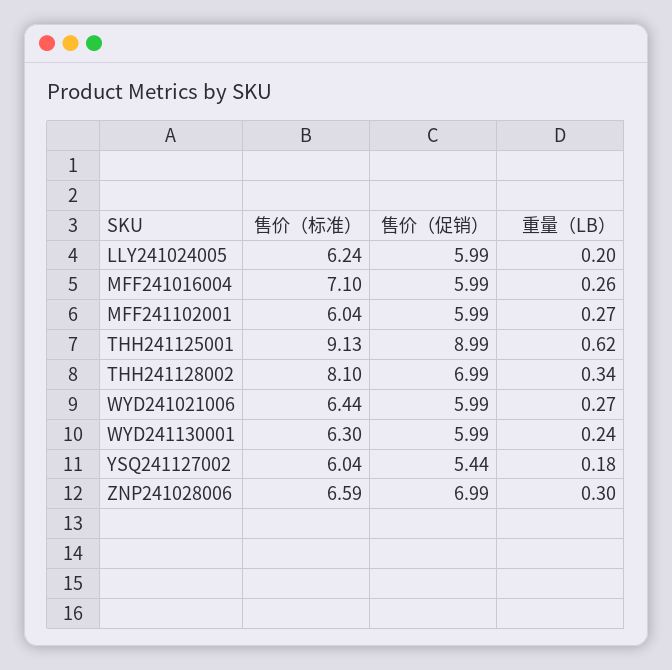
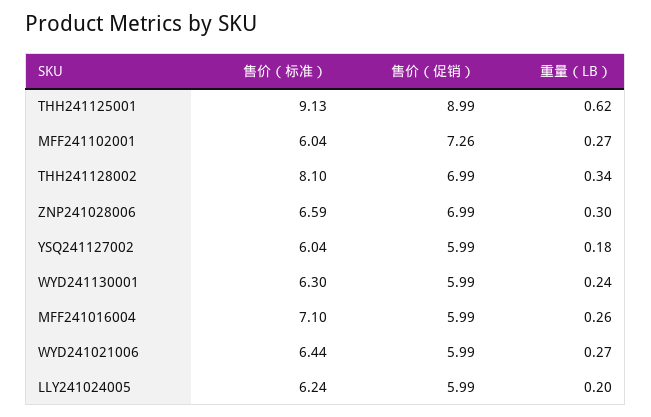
售价（促销）, MFF241102001: 5.99 -> 7.26
售价（促销）, YSQ241127002: 5.44 -> 5.99

